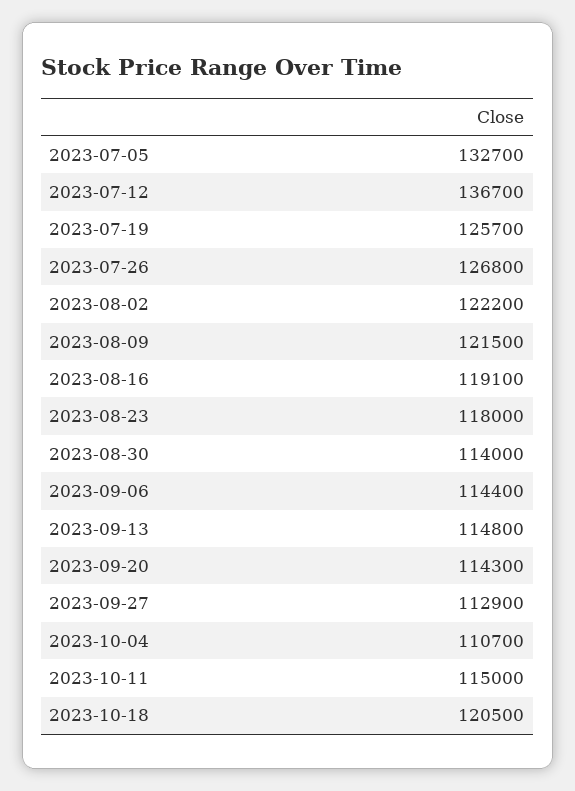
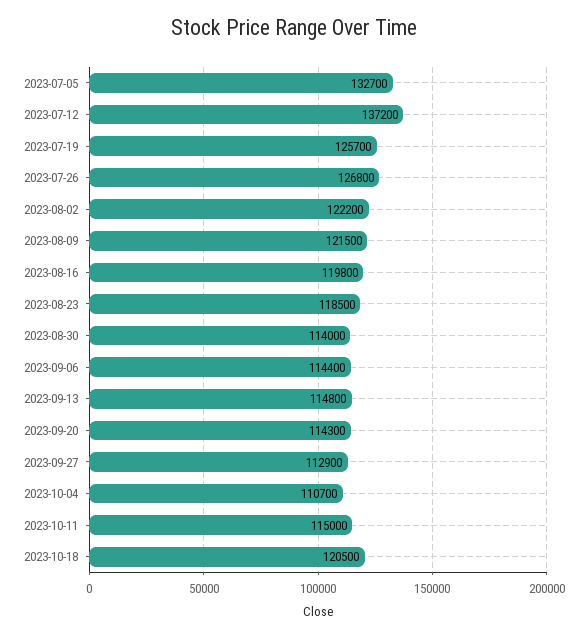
2023-07-12: 136700 -> 137200
2023-08-16: 119100 -> 119800
2023-08-23: 118000 -> 118500

